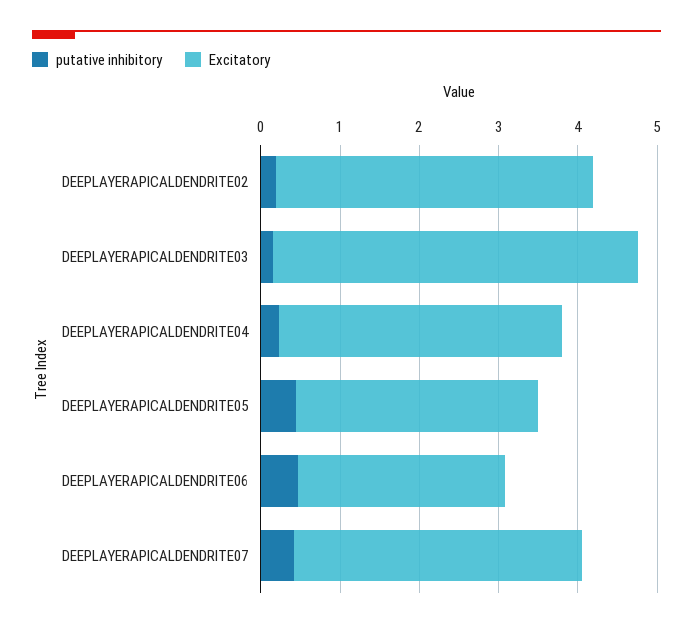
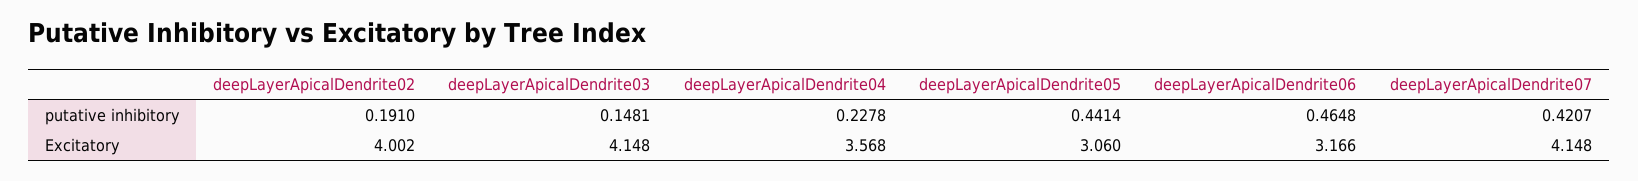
Excitatory, DEEPLAYERAPICALDENDRITE03: 4.6 -> 4.148
Excitatory, DEEPLAYERAPICALDENDRITE06: 2.6 -> 3.166
Excitatory, DEEPLAYERAPICALDENDRITE07: 3.6 -> 4.148

